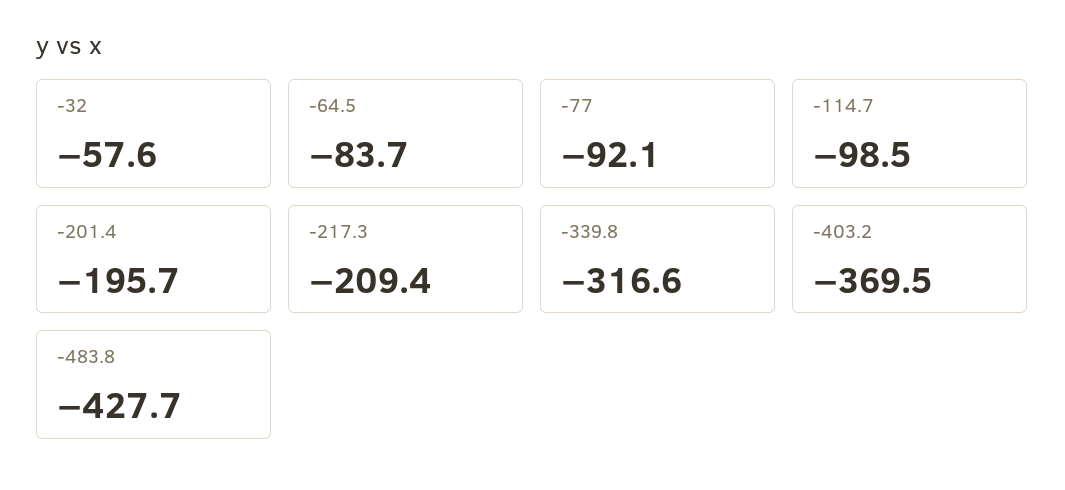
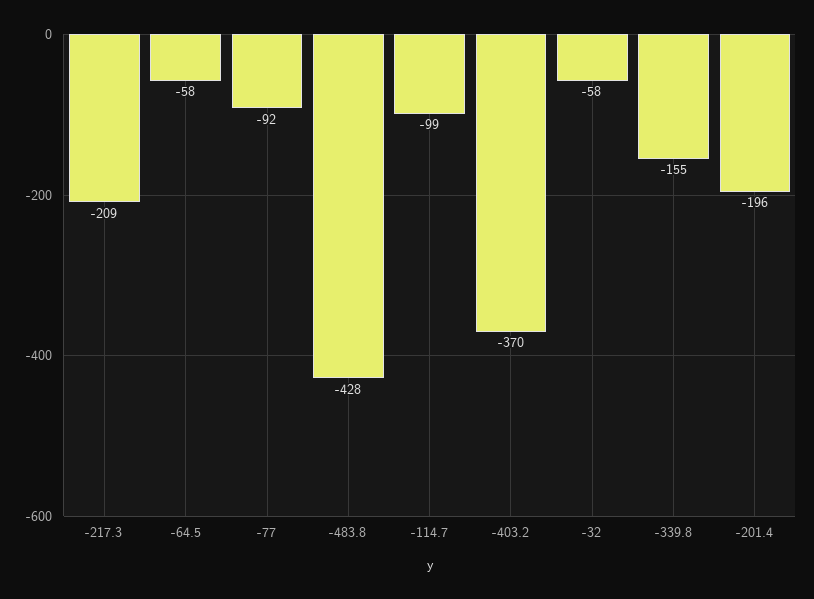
-64.5: -83.7 -> -58
-339.8: -316.6 -> -155

